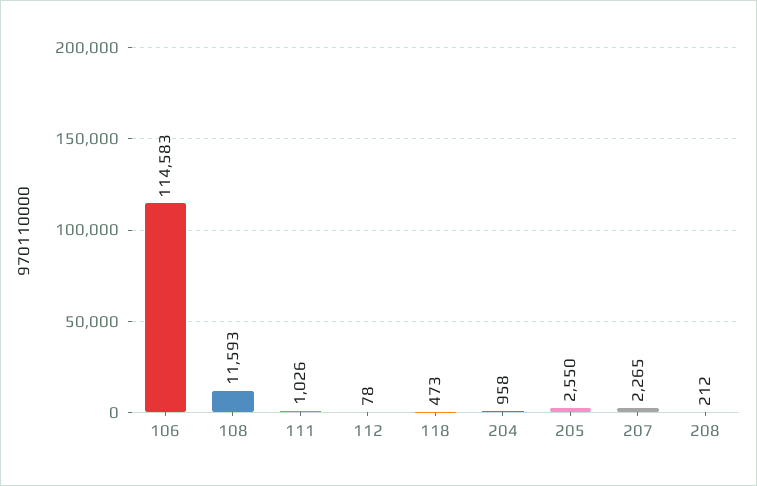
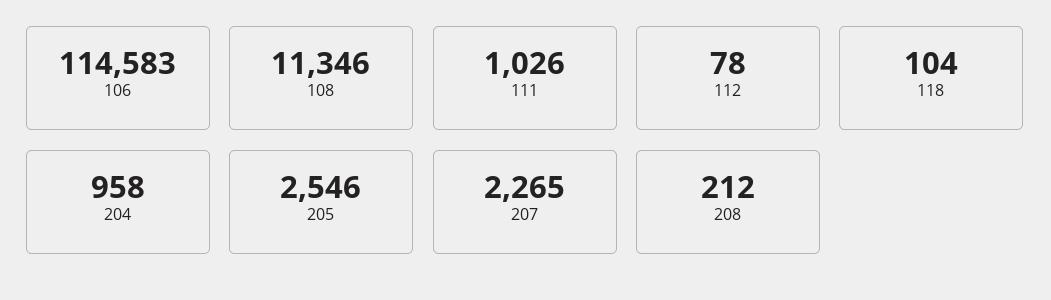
108: 11593 -> 11346
118: 473 -> 104
205: 2550 -> 2546

